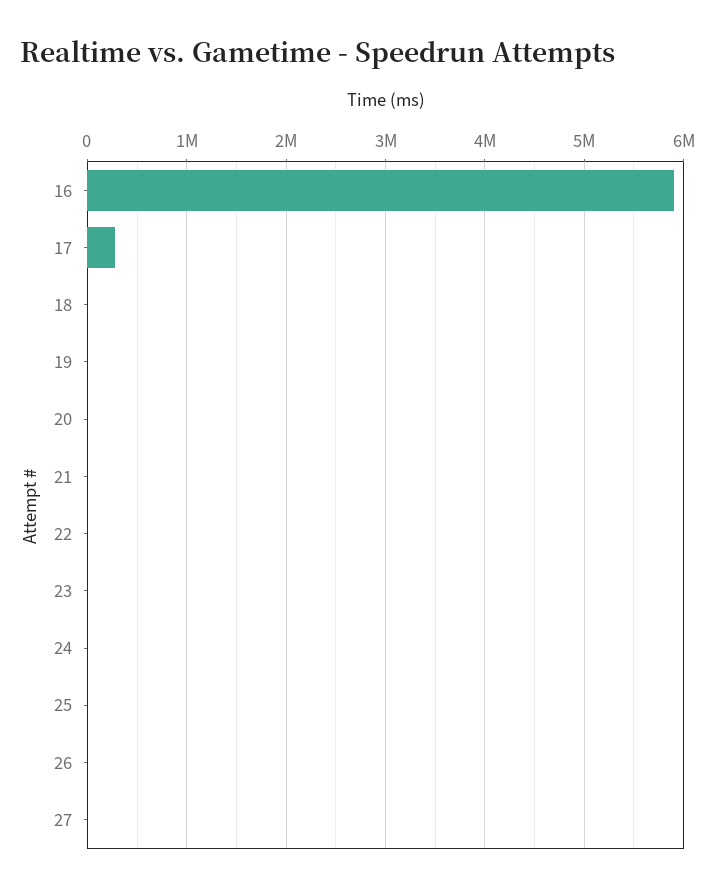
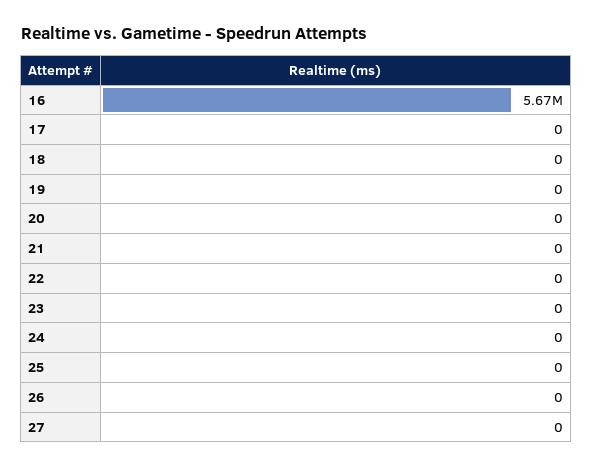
16: 5900000 -> 5670000
17: 300000 -> 0

